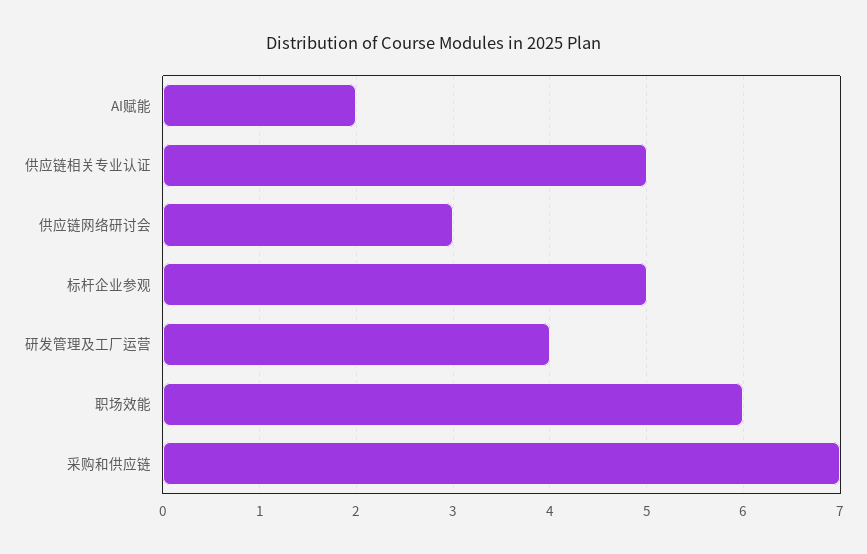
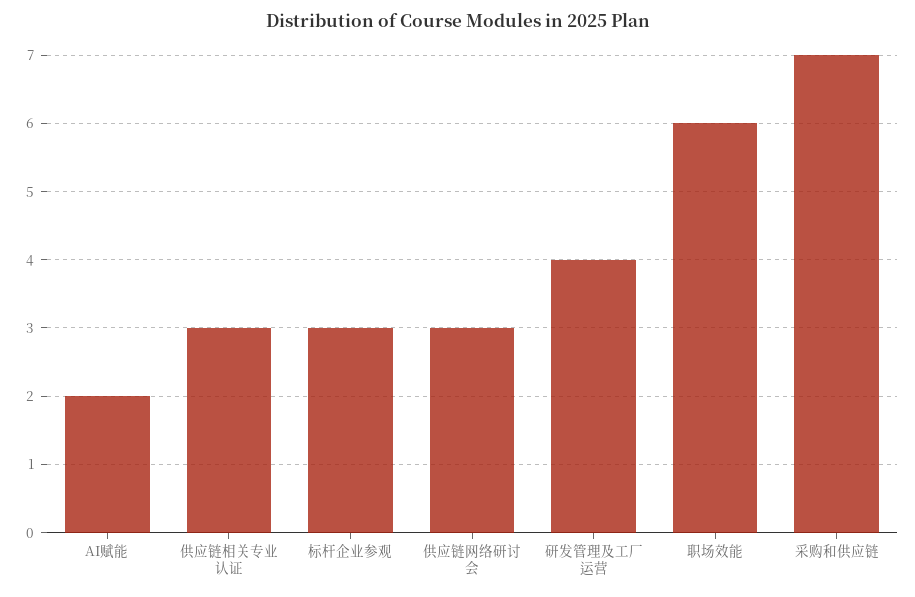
供应链相关专业认证: 5 -> 3
标杆企业参观: 5 -> 3

